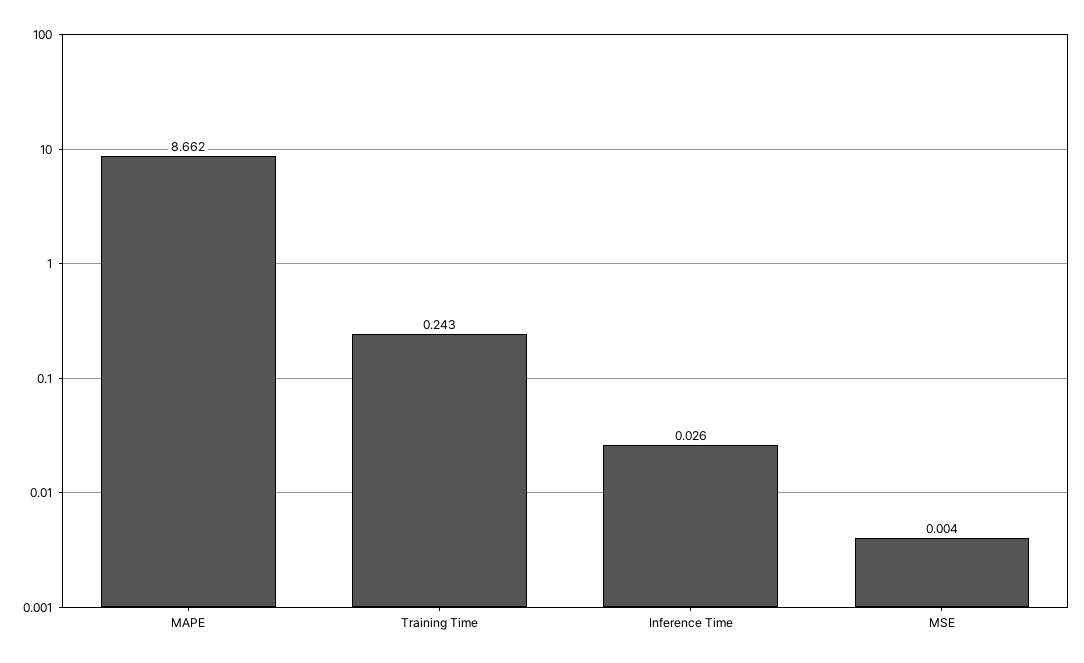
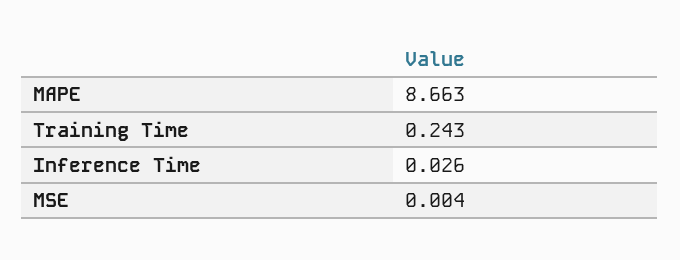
MAPE: 8.662 -> 8.663

